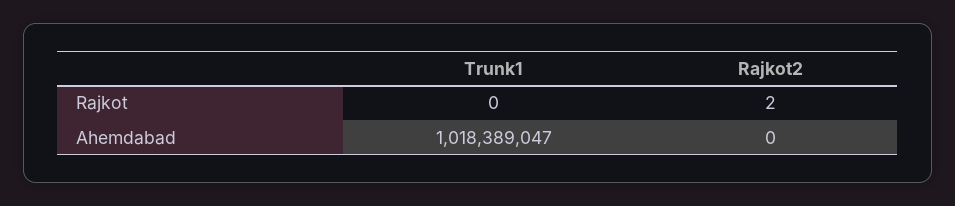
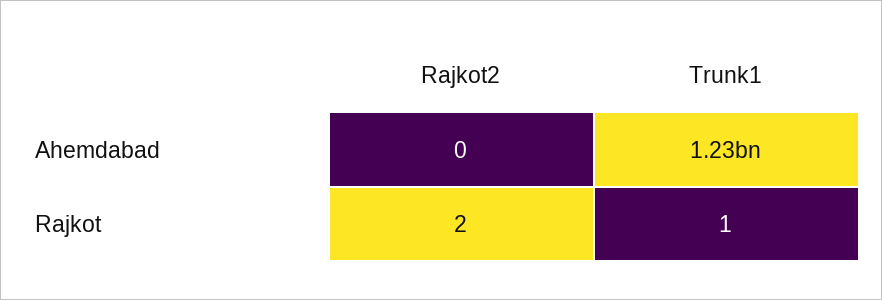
Trunk1, Rajkot: 0 -> 1
Trunk1, Ahemdabad: 1018389047 -> 1230000000

